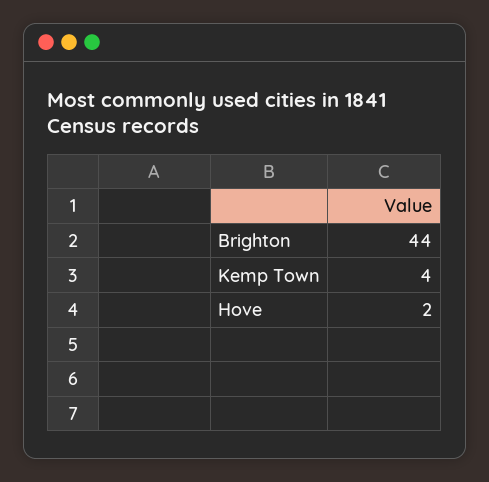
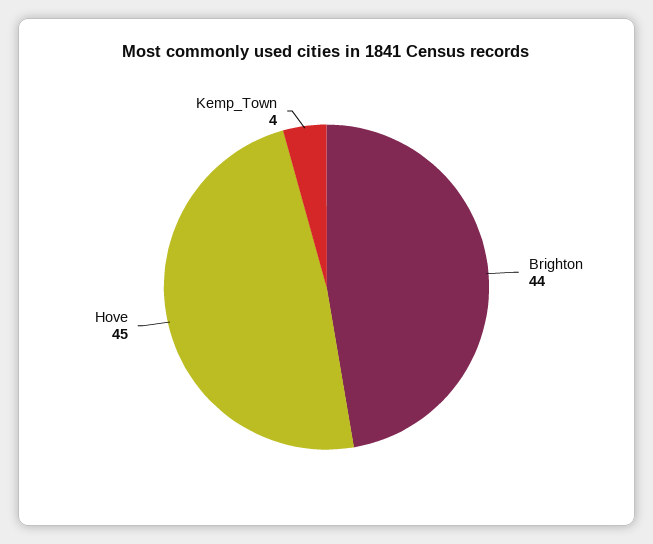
Hove: 2 -> 45

